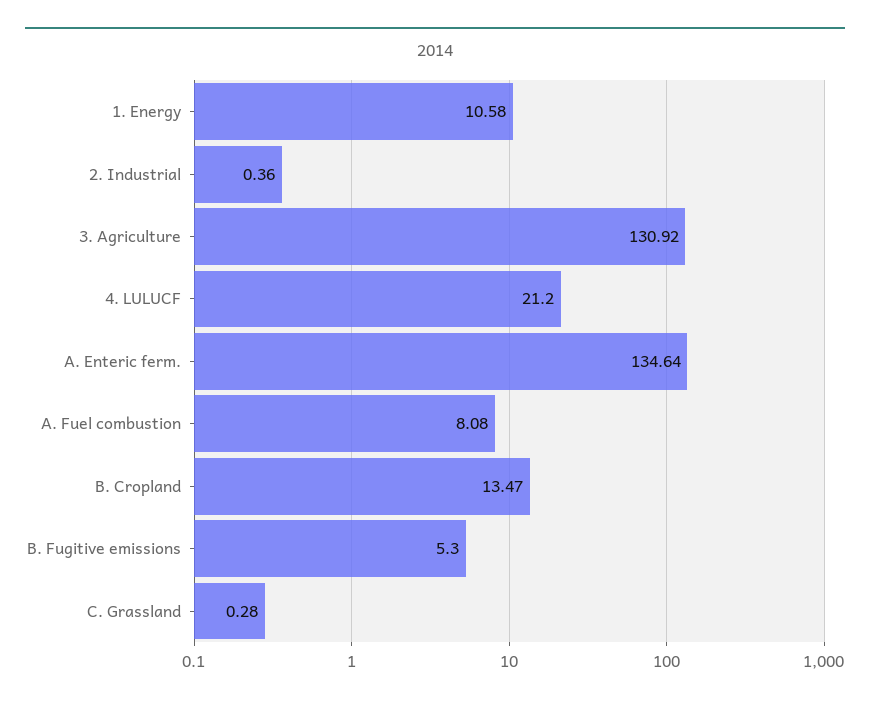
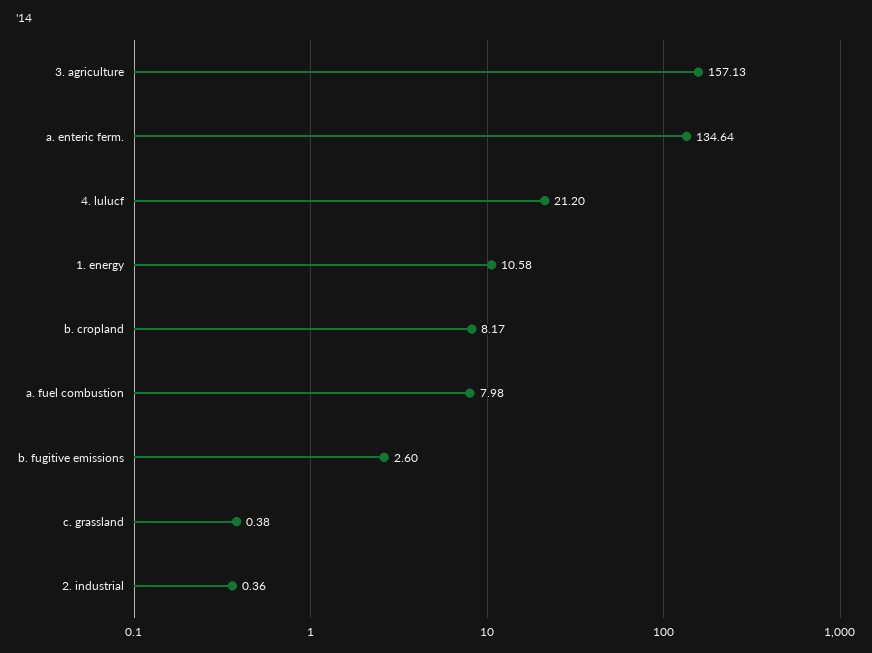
3. Agriculture: 130.92 -> 157.13
A. Fuel combustion: 8.08 -> 7.98
B. Cropland: 13.47 -> 8.17
B. Fugitive emissions: 5.3 -> 2.6
C. Grassland: 0.28 -> 0.38

